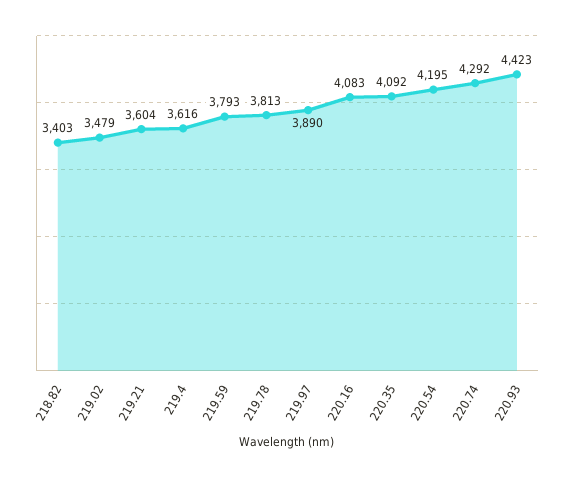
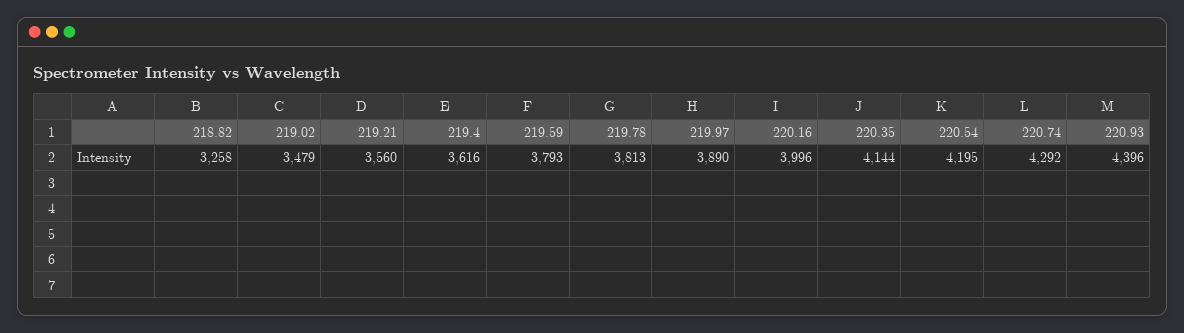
218.82: 3403 -> 3258
219.21: 3604 -> 3560
220.16: 4083 -> 3996
220.35: 4092 -> 4144
220.93: 4423 -> 4396

